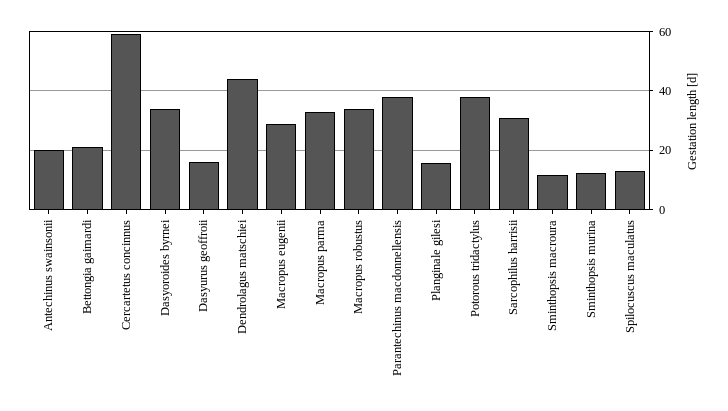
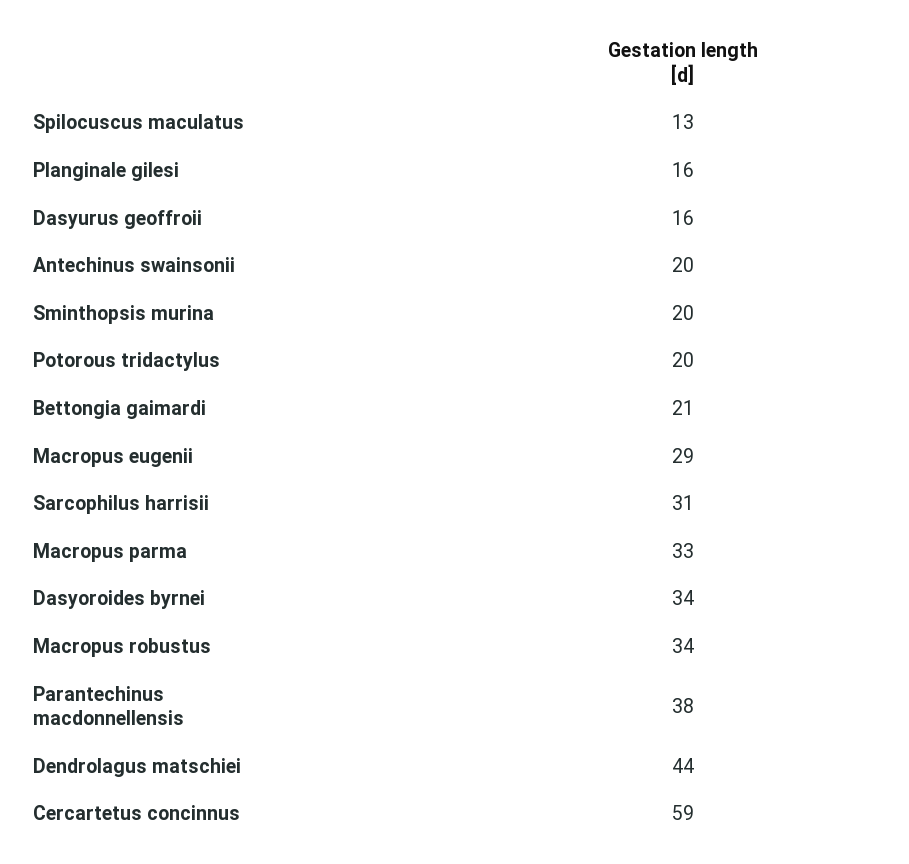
Potorous tridactylus: 37.5 -> 20
Sminthopsis macroura: 12.5 -> none
Sminthopsis murina: 12.5 -> 20

